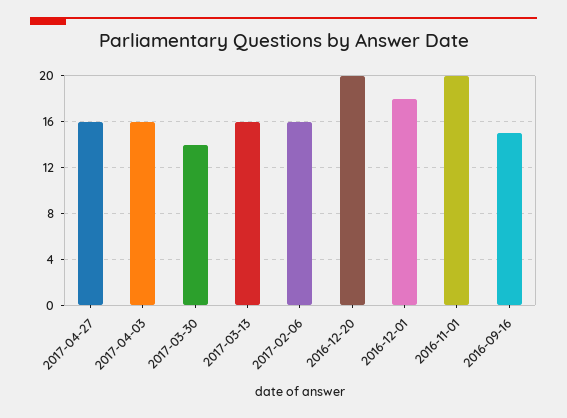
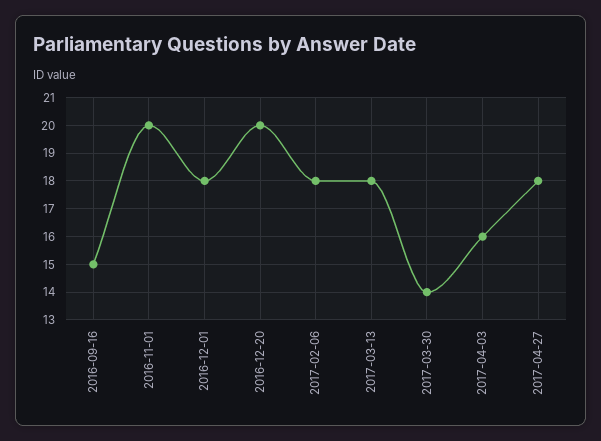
2017-04-27: 16 -> 18
2017-03-13: 16 -> 18
2017-02-06: 16 -> 18

